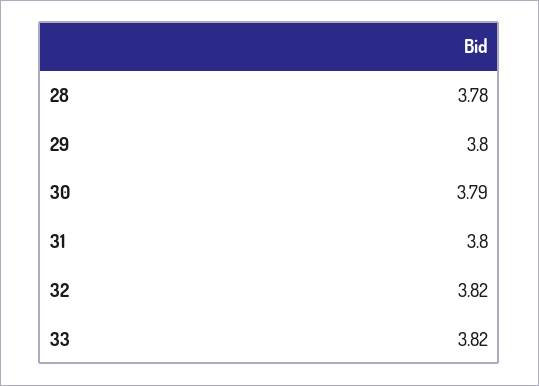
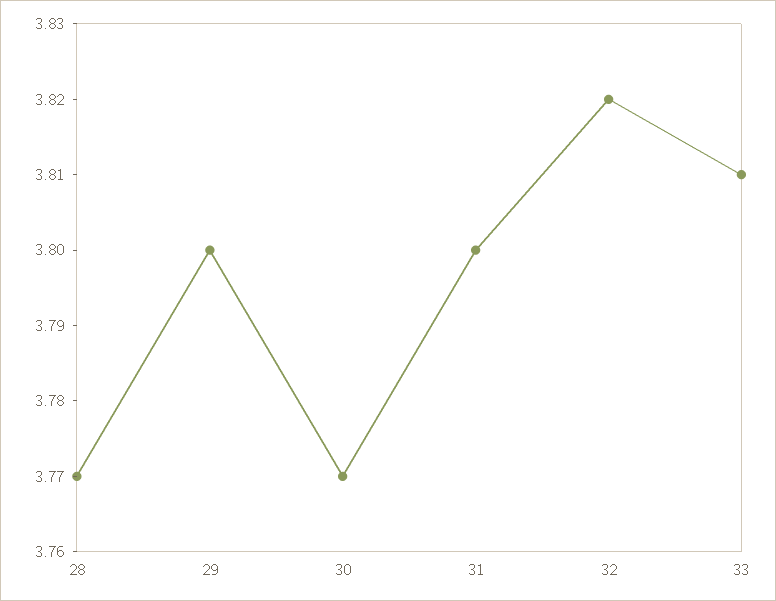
28: 3.78 -> 3.77
30: 3.79 -> 3.77
33: 3.82 -> 3.81

